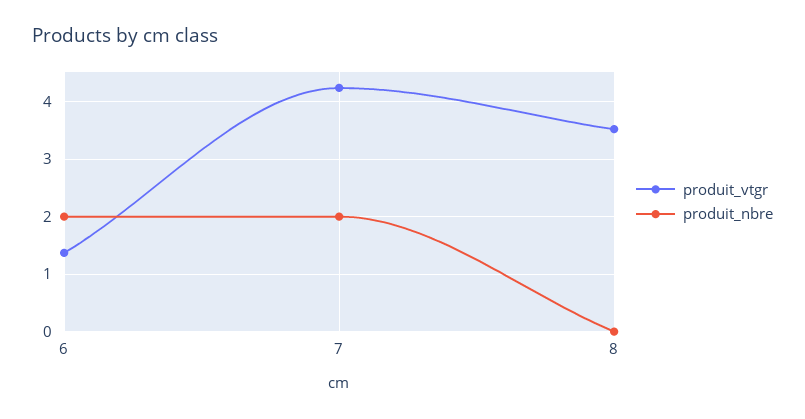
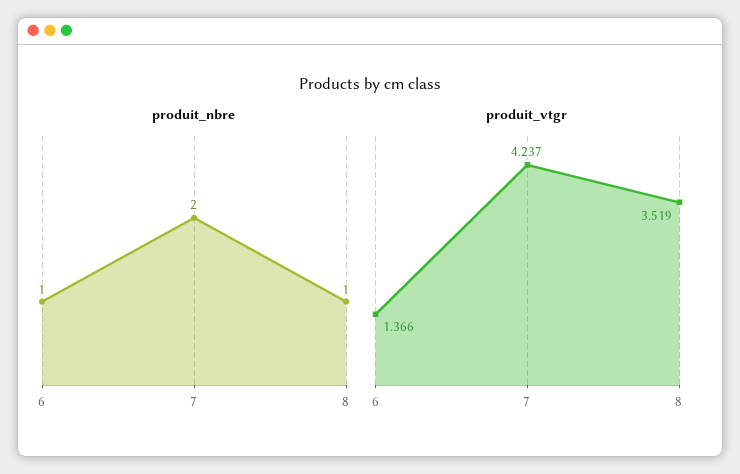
produit_nbre, 6: 2 -> 1
produit_nbre, 8: 0 -> 1

